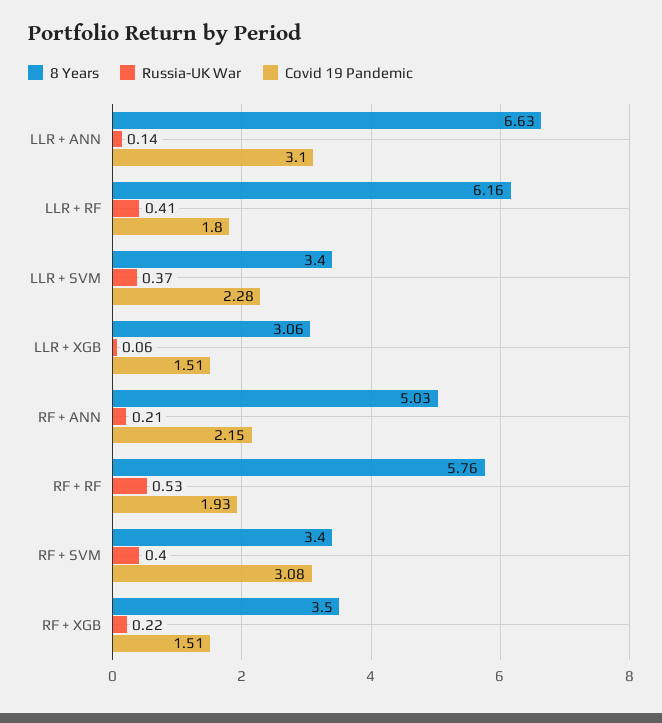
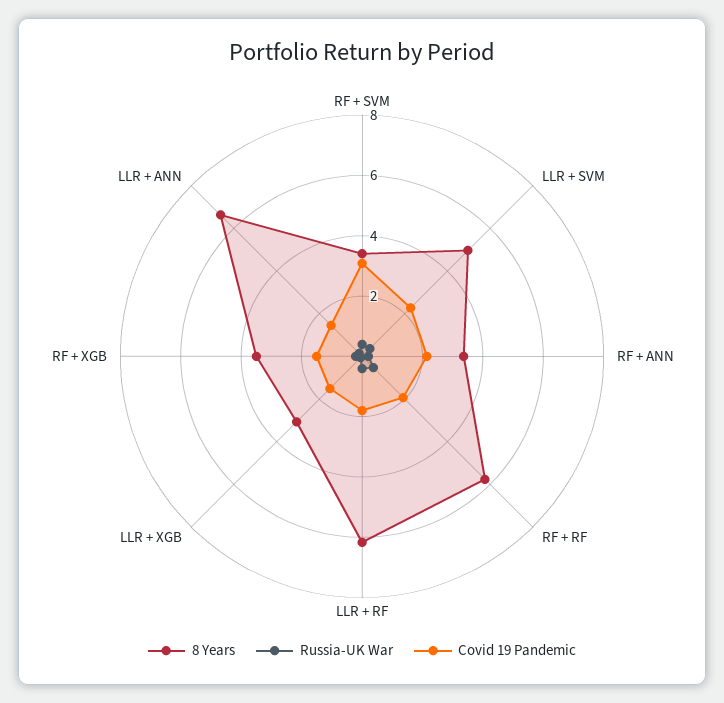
Covid 19 Pandemic, LLR + ANN: 3.1 -> 1.5
8 Years, LLR + SVM: 3.4 -> 5
8 Years, RF + ANN: 5.03 -> 3.5

